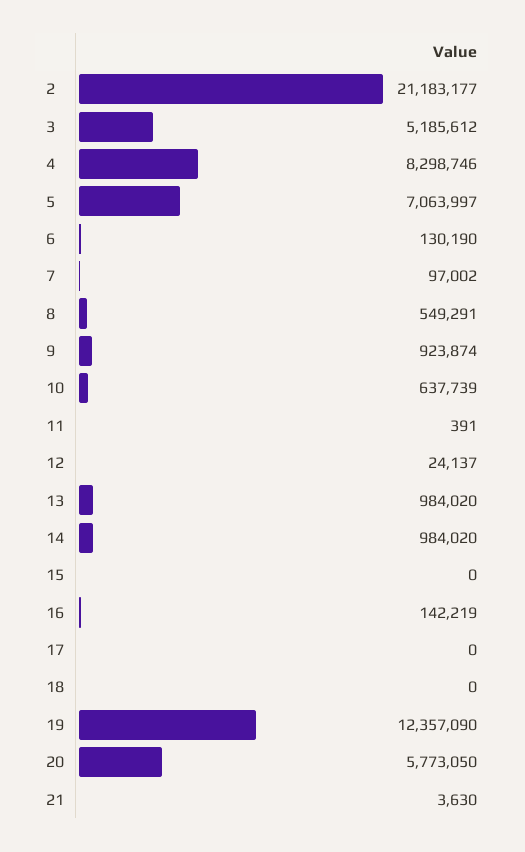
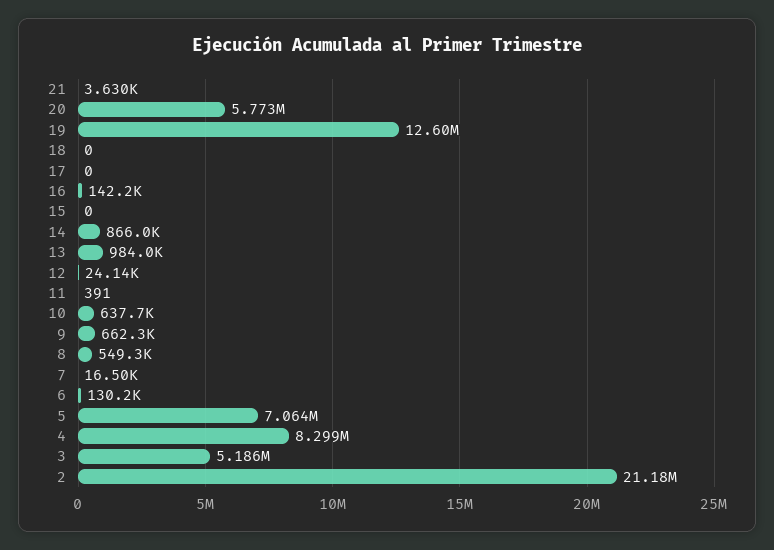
7: 97002 -> 16500
9: 923874 -> 662300
14: 984020 -> 866000
19: 12357090 -> 12600000

